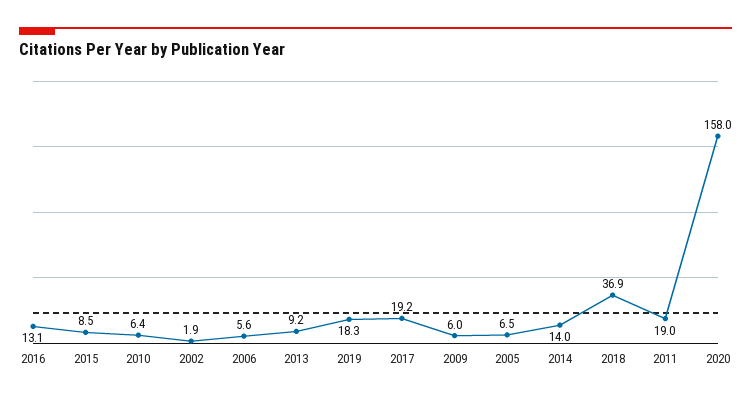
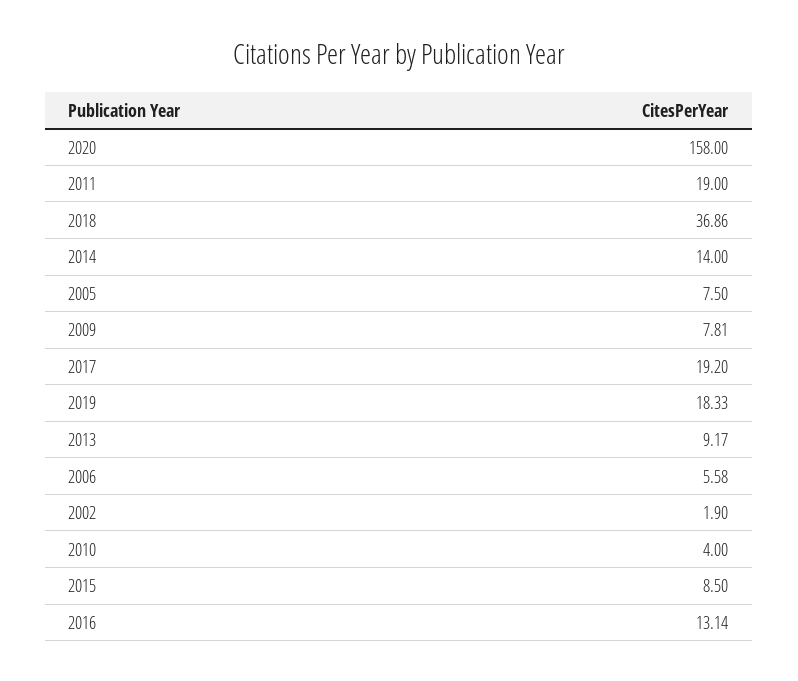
2010: 6.4 -> 4
2009: 6 -> 7.81
2005: 6.5 -> 7.5

